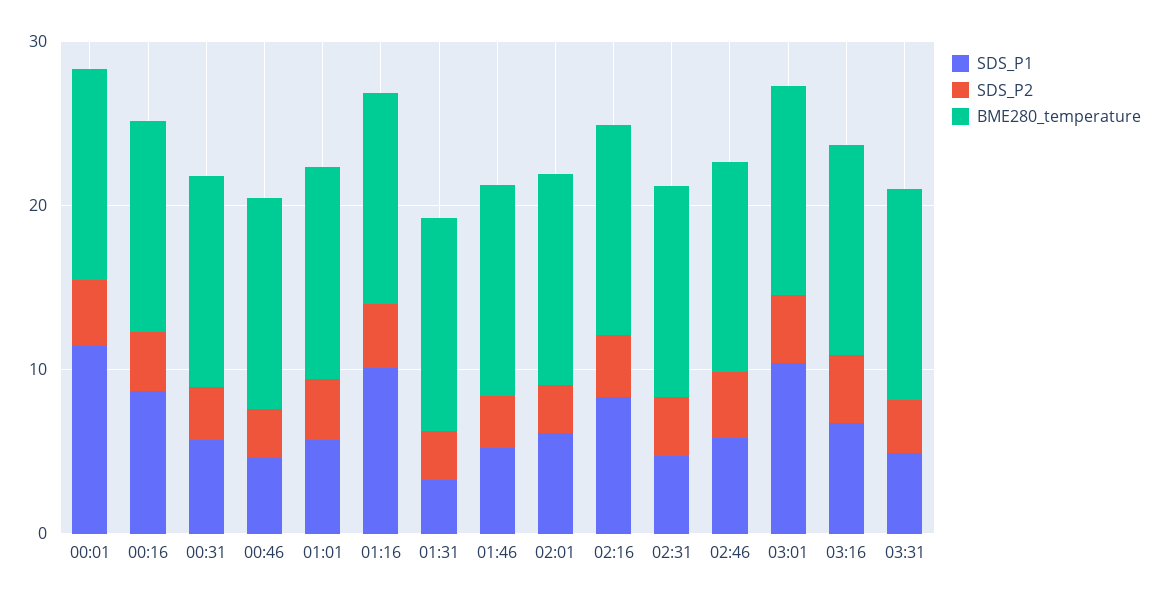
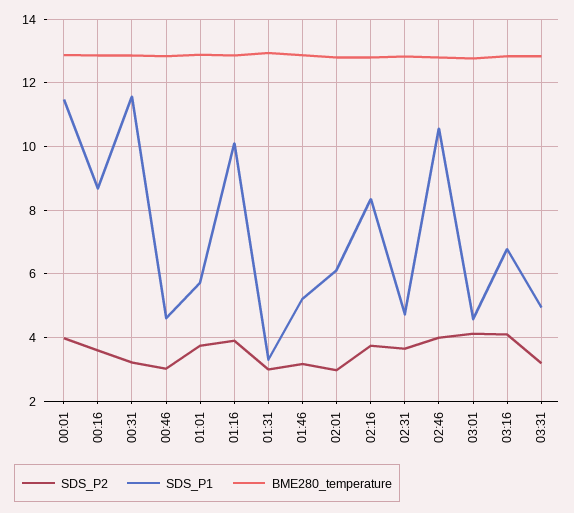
SDS_P1, 00:31: 6 -> 11.6
SDS_P1, 02:46: 6 -> 10.6
SDS_P1, 03:01: 10 -> 4.6

